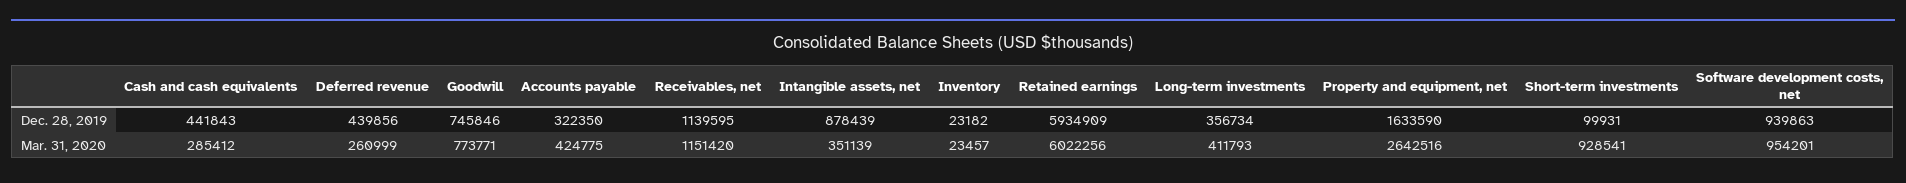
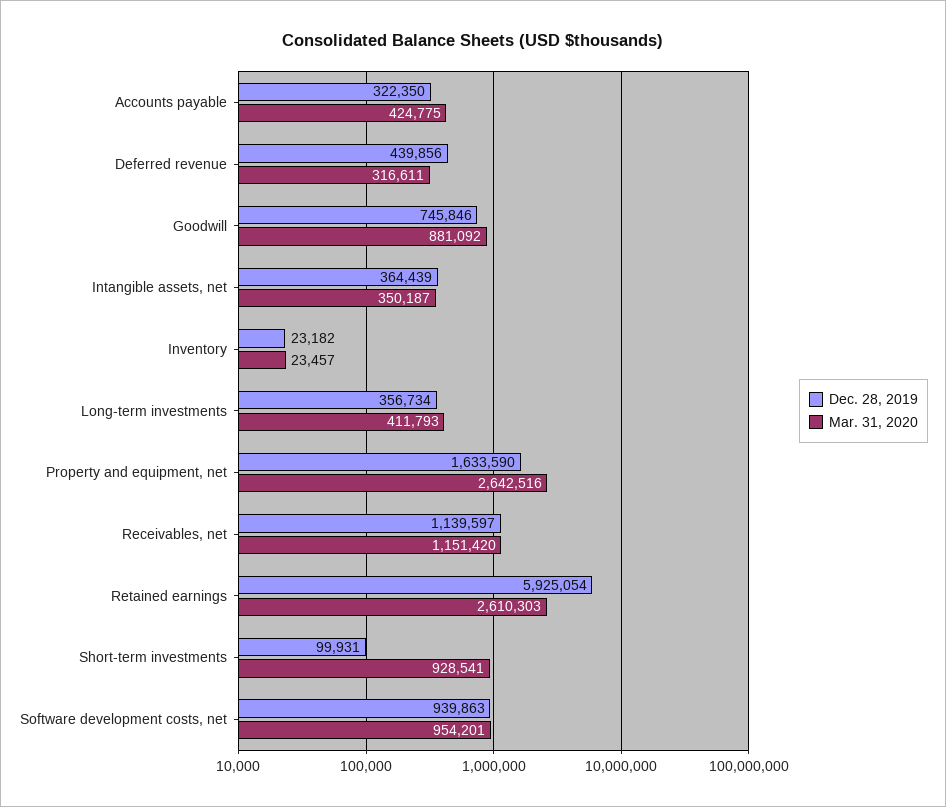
Dec. 28, 2019, Cash and cash equivalents: 441843 -> none
Dec. 28, 2019, Receivables, net: 1139595 -> 1139597
Dec. 28, 2019, Intangible assets, net: 878439 -> 364439
Dec. 28, 2019, Retained earnings: 5934909 -> 5925054
Mar. 31, 2020, Cash and cash equivalents: 285412 -> none
Mar. 31, 2020, Deferred revenue: 260999 -> 316611
Mar. 31, 2020, Goodwill: 773771 -> 881092
Mar. 31, 2020, Intangible assets, net: 351139 -> 350187
Mar. 31, 2020, Retained earnings: 6022256 -> 2610303

